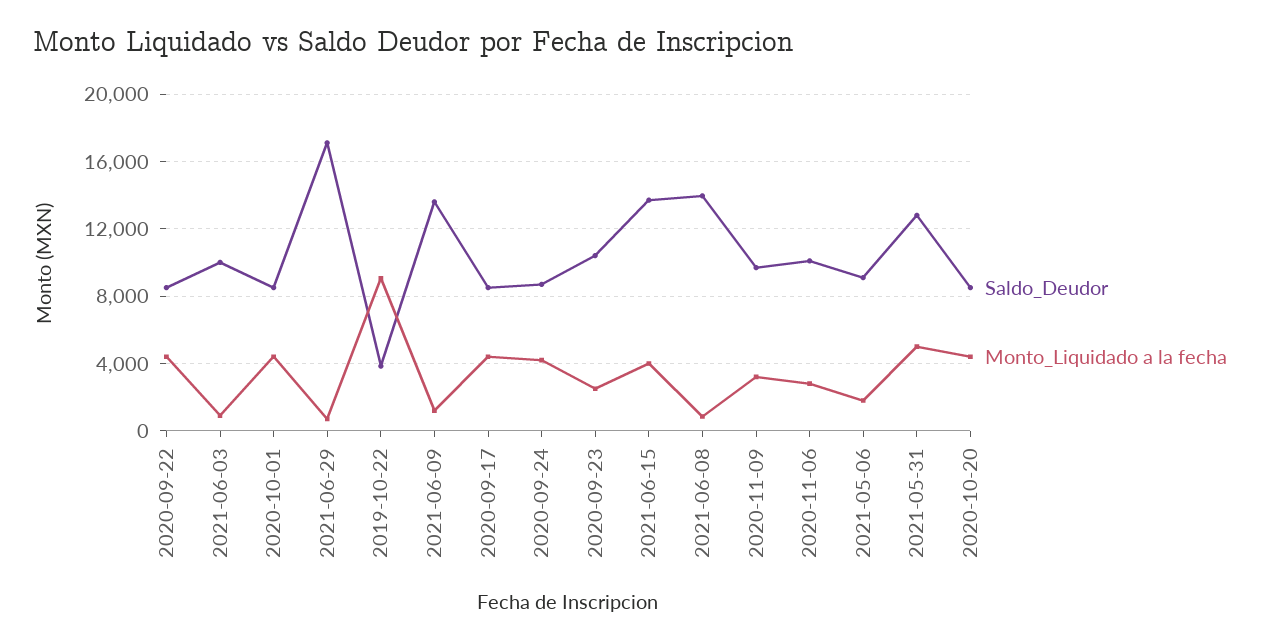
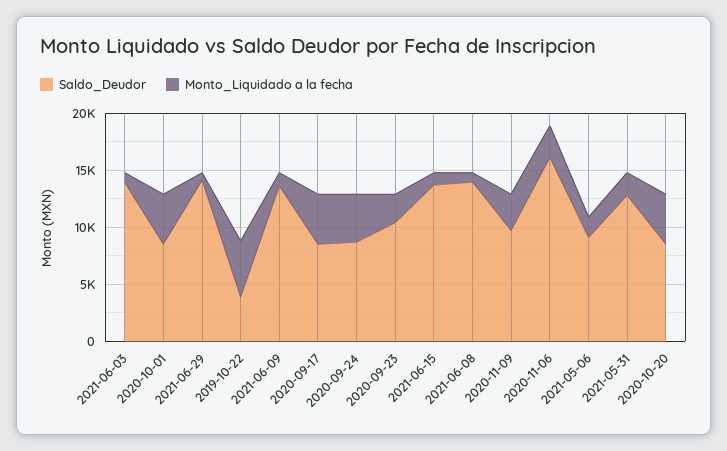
Saldo_Deudor, 2020-09-22: 8500 -> none
Monto_Liquidado a la fecha, 2020-09-22: 4500 -> none
Saldo_Deudor, 2021-06-03: 10000 -> 14000
Saldo_Deudor, 2021-06-29: 17000 -> 14000
Monto_Liquidado a la fecha, 2019-10-22: 9000 -> 5000
Monto_Liquidado a la fecha, 2021-06-15: 4000 -> 1000
Saldo_Deudor, 2020-11-06: 10000 -> 16000
Monto_Liquidado a la fecha, 2021-05-31: 5000 -> 2000

